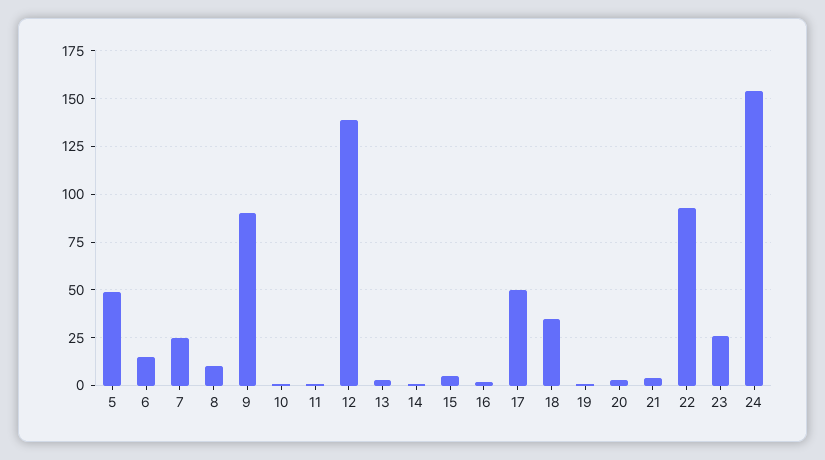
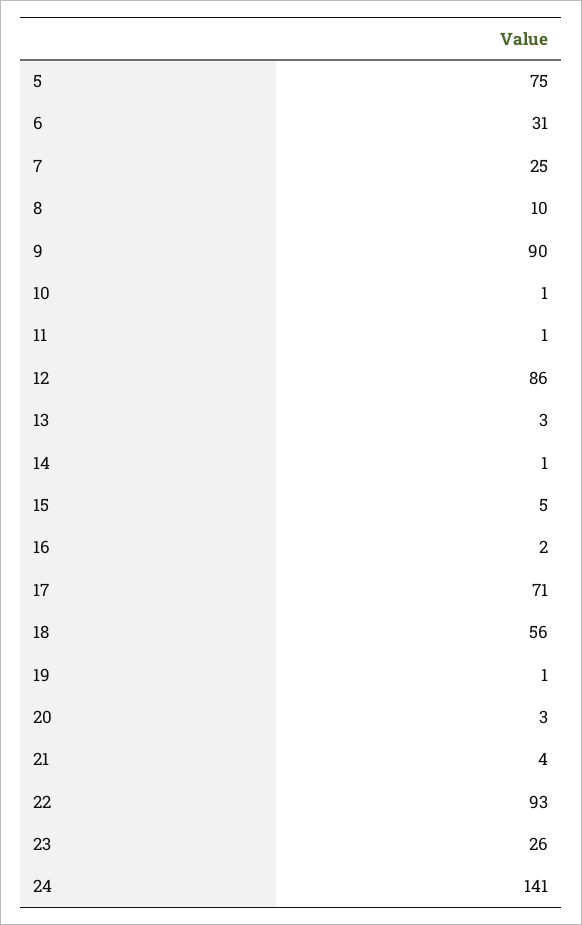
5: 50 -> 75
6: 15 -> 31
12: 140 -> 86
17: 50 -> 71
18: 35 -> 56
24: 155 -> 141

